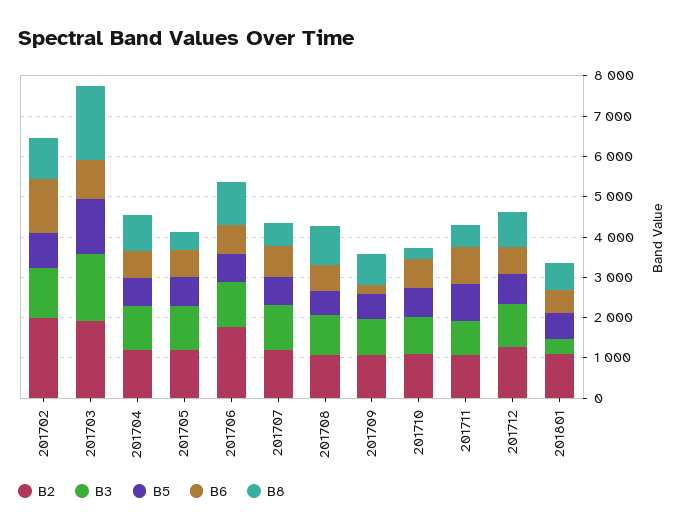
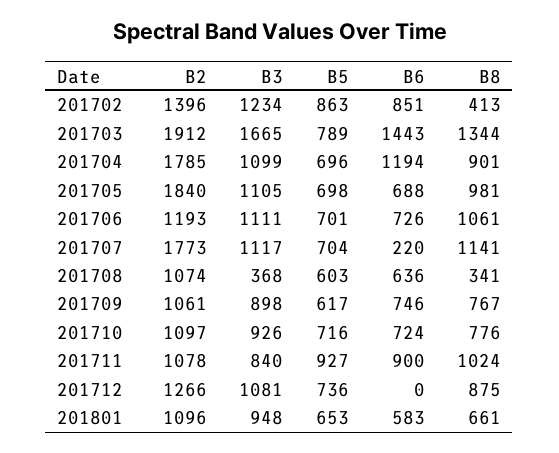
B2, 201702: 2000 -> 1396
B6, 201702: 1400 -> 851
B8, 201702: 1000 -> 413
B5, 201703: 1400 -> 789
B6, 201703: 1000 -> 1443
B8, 201703: 1800 -> 1344
B2, 201704: 1200 -> 1785
B6, 201704: 600 -> 1194
B2, 201705: 1200 -> 1840
B8, 201705: 400 -> 981
B2, 201706: 1800 -> 1193
B2, 201707: 1200 -> 1773
B6, 201707: 800 -> 220
B8, 201707: 600 -> 1141
B3, 201708: 1000 -> 368
B8, 201708: 1000 -> 341
B6, 201709: 200 -> 746
B8, 201710: 200 -> 776
B8, 201711: 600 -> 1024
B6, 201712: 600 -> 0
B3, 201801: 400 -> 948

